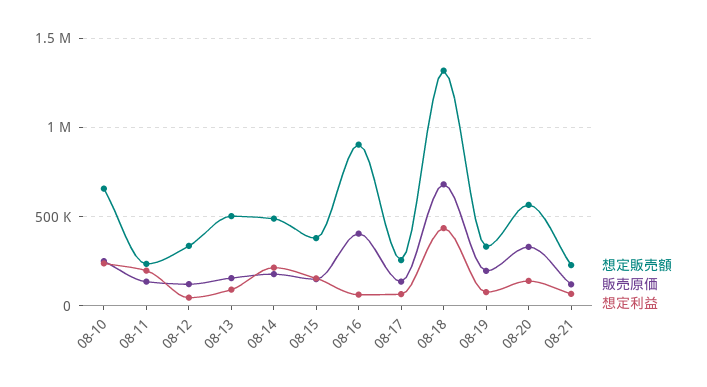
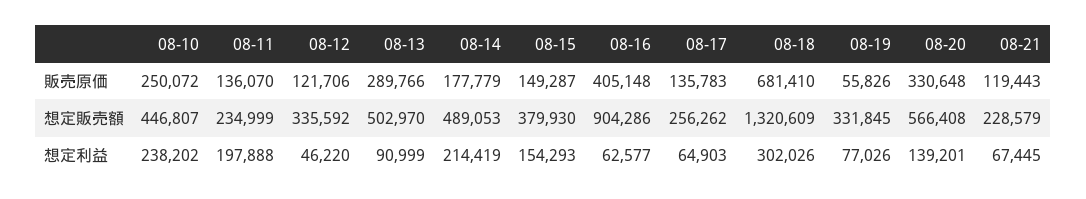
想定販売額, 08-10: 650000 -> 446807
販売原価, 08-13: 150000 -> 289766
想定利益, 08-18: 450000 -> 302026
販売原価, 08-19: 200000 -> 55826

